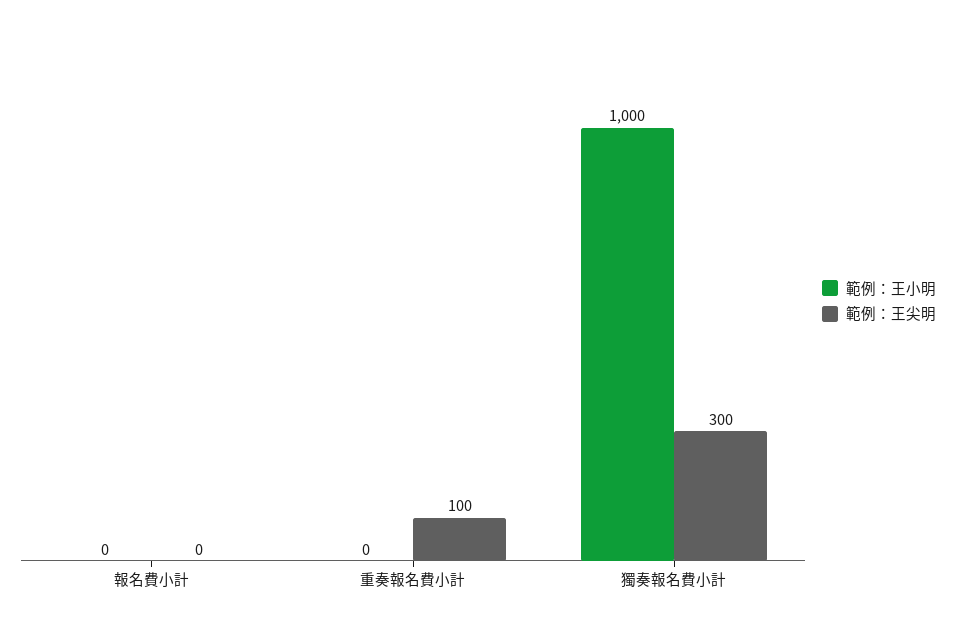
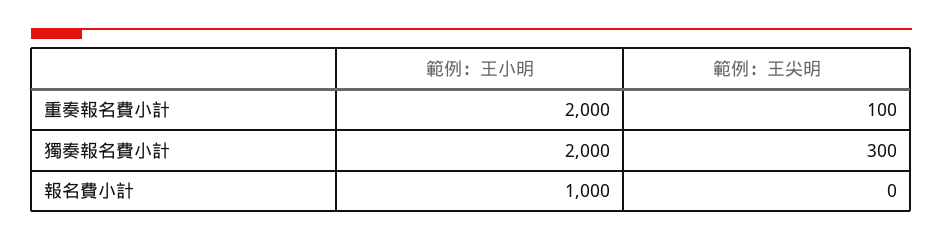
範例：王小明, 報名費小計: 0 -> 1000
範例：王小明, 重奏報名費小計: 0 -> 2000
範例：王小明, 獨奏報名費小計: 1000 -> 2000

